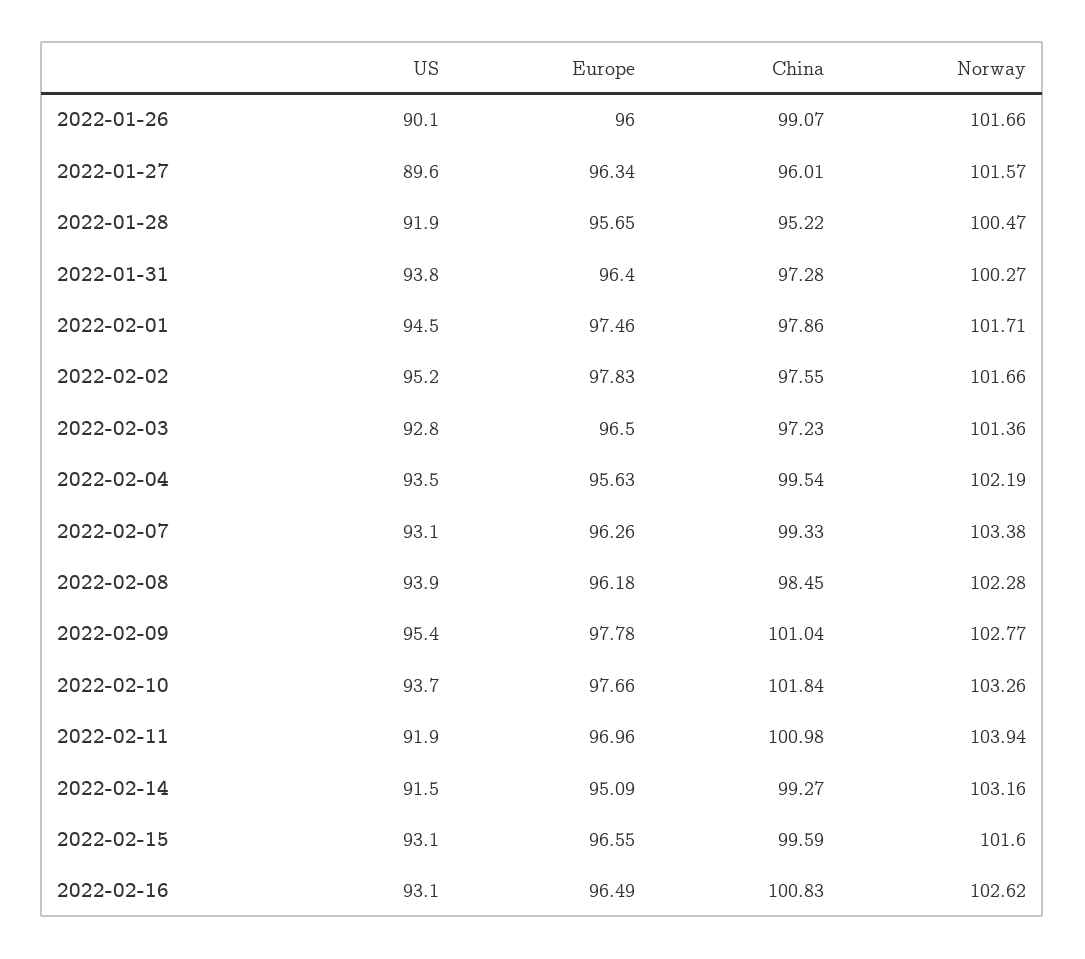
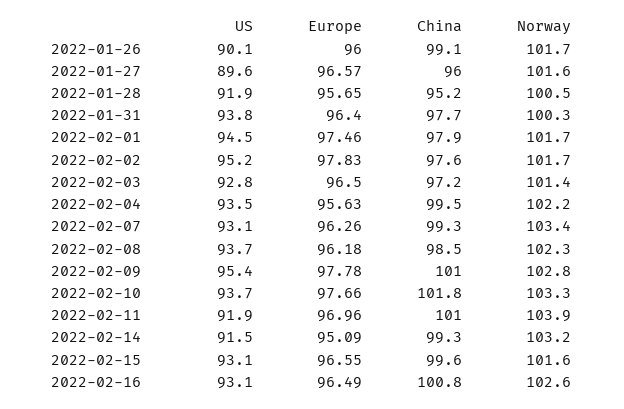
Europe, 2022-01-27: 96.34 -> 96.57
China, 2022-01-31: 97.28 -> 97.7
US, 2022-02-08: 93.9 -> 93.7

